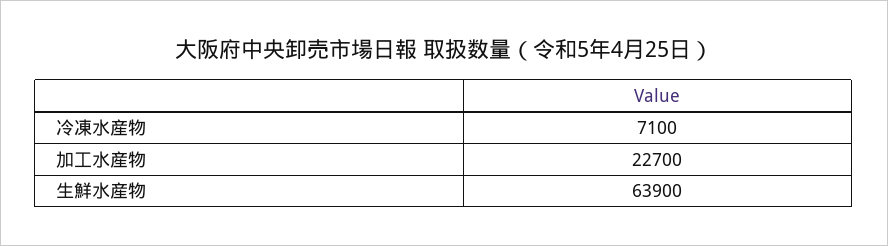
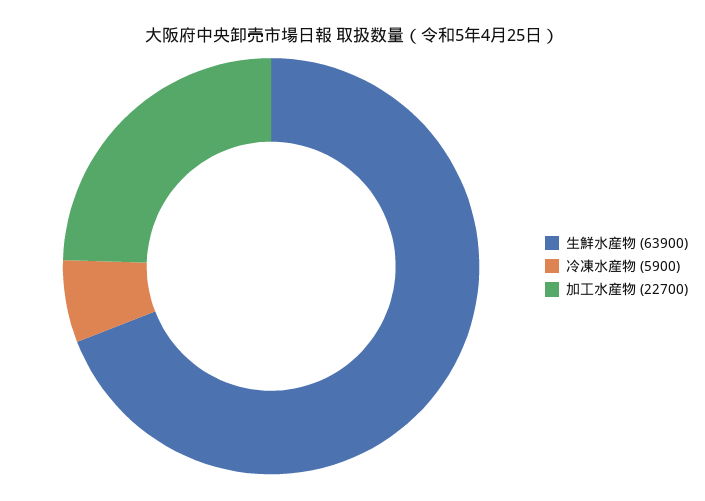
冷凍水産物: 7100 -> 5900

